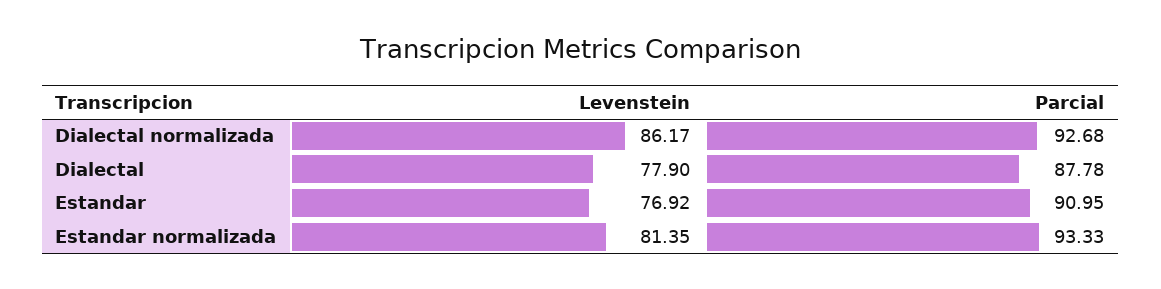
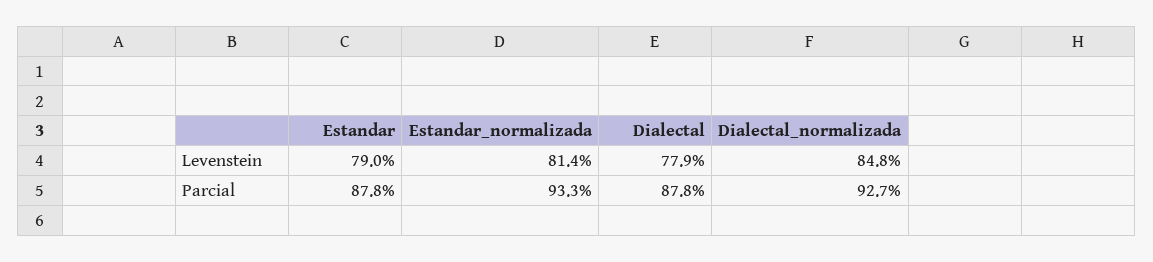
Levenstein, Dialectal normalizada: 86.17 -> 84.8
Levenstein, Estandar: 76.92 -> 79
Parcial, Estandar: 90.95 -> 87.8

